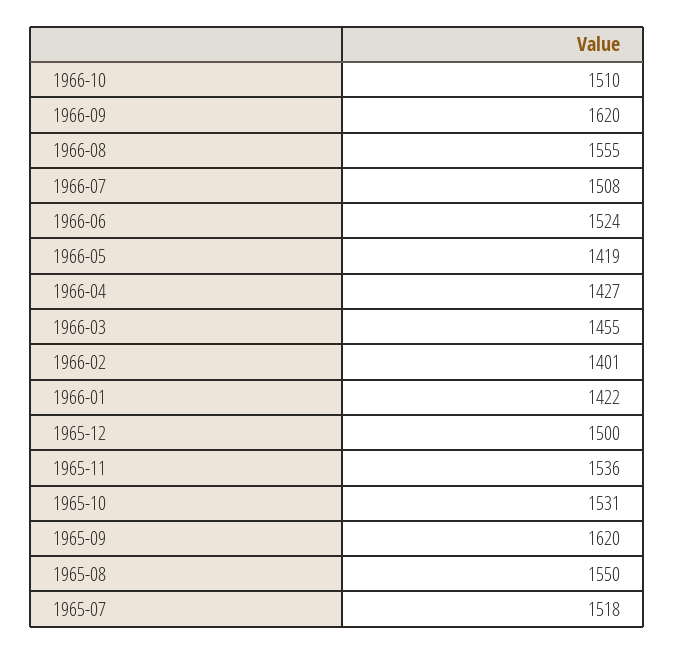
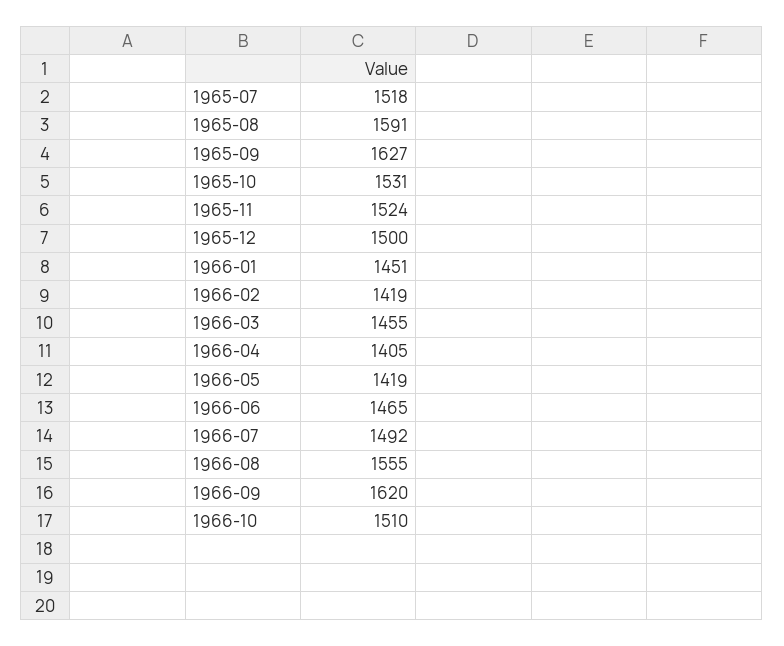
1966-07: 1508 -> 1492
1966-06: 1524 -> 1465
1966-04: 1427 -> 1405
1966-02: 1401 -> 1419
1966-01: 1422 -> 1451
1965-11: 1536 -> 1524
1965-09: 1620 -> 1627
1965-08: 1550 -> 1591

